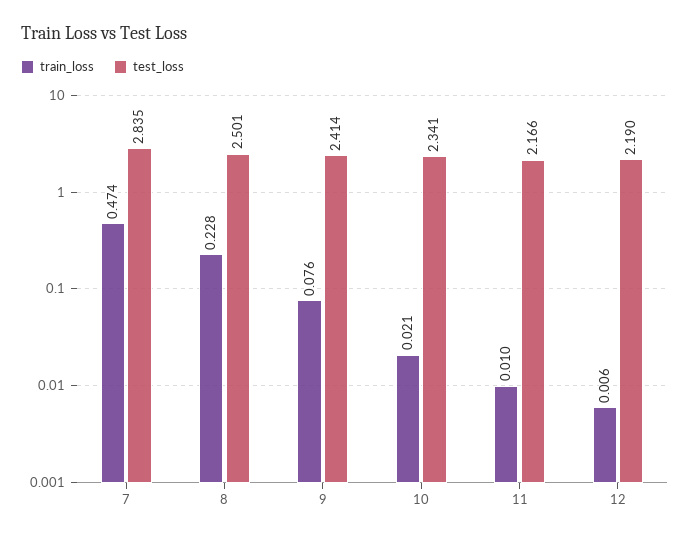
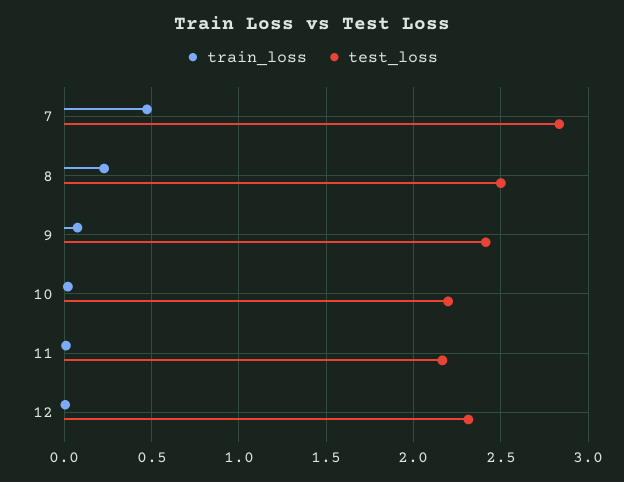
test_loss, 10: 2.341 -> 2.2
test_loss, 12: 2.19 -> 2.3

